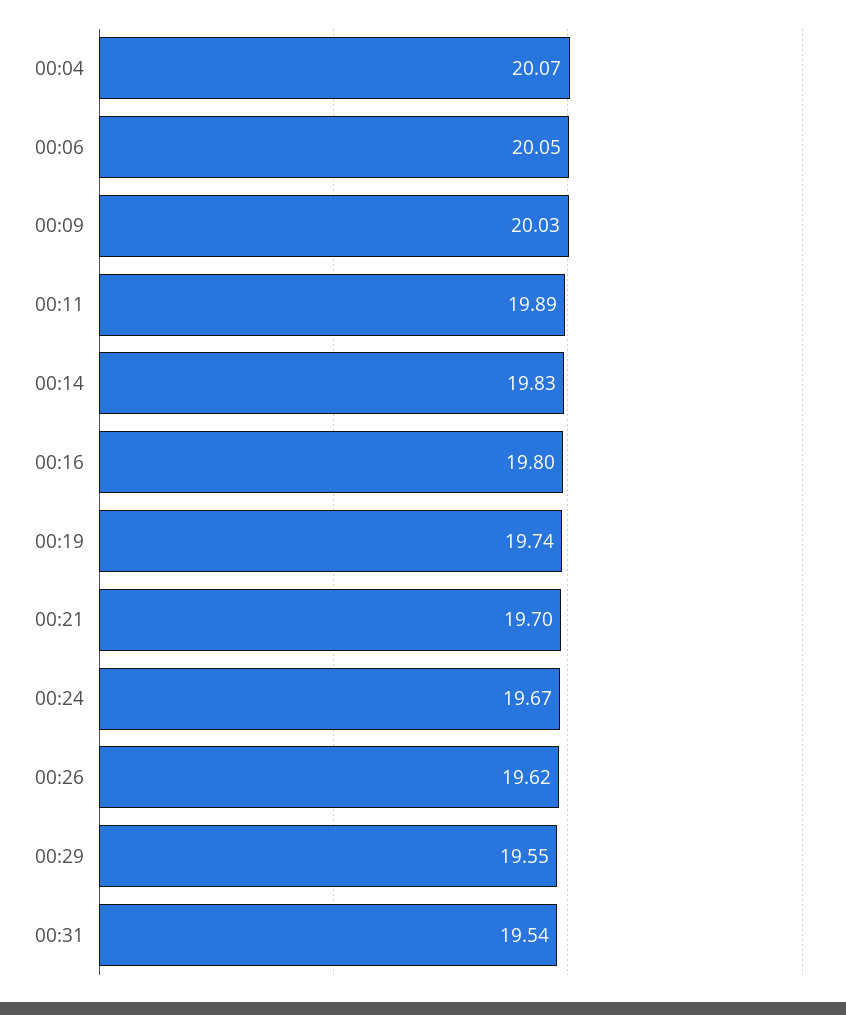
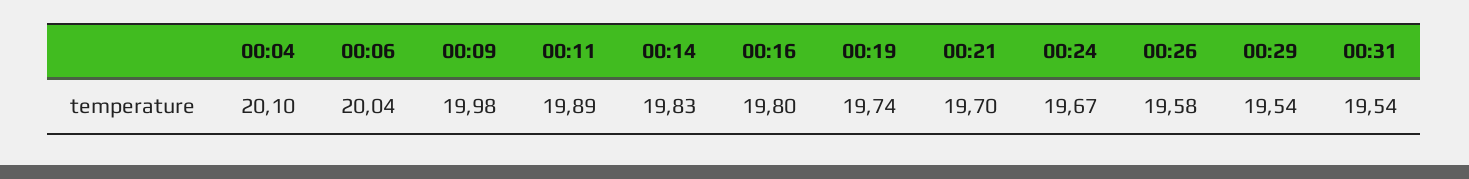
00:04: 20.07 -> 20.1
00:06: 20.05 -> 20.04
00:09: 20.03 -> 19.98
00:26: 19.62 -> 19.58
00:29: 19.55 -> 19.54

